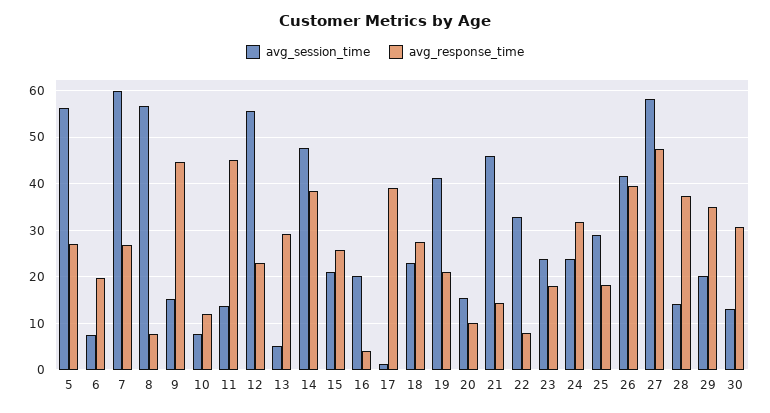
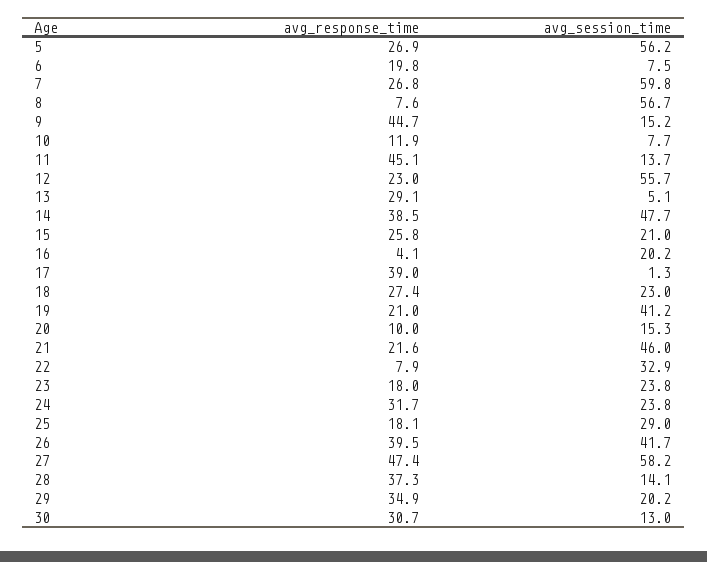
avg_response_time, 21: 14 -> 21.6

